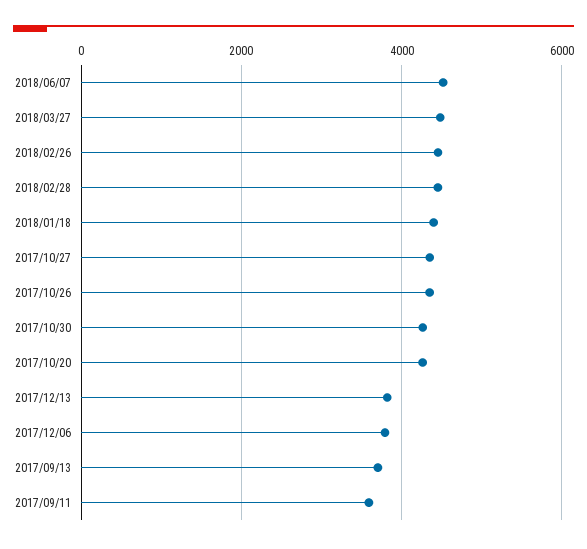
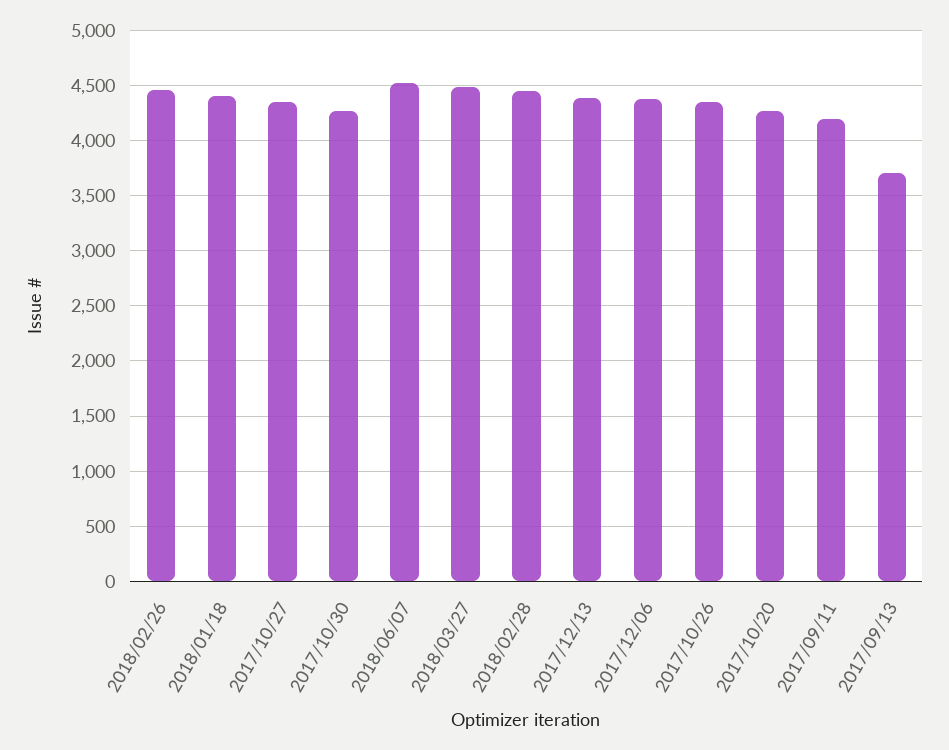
2017/12/13: 3800 -> 4400
2017/12/06: 3800 -> 4400
2017/09/11: 3600 -> 4200

